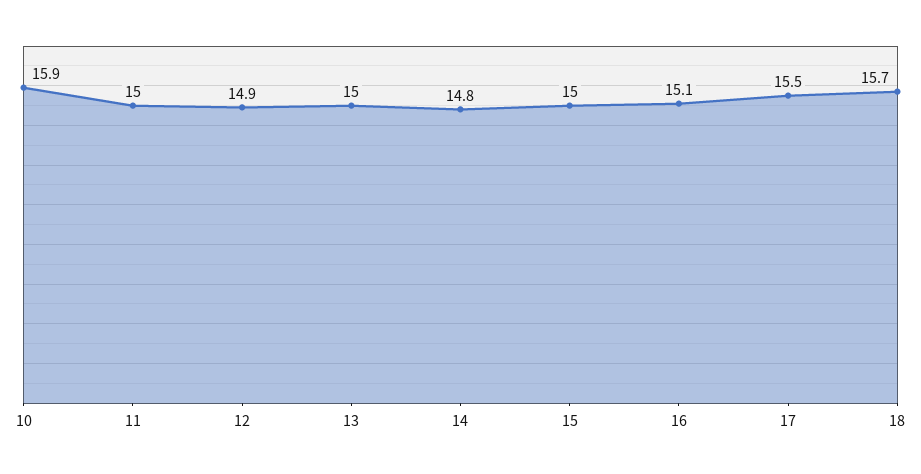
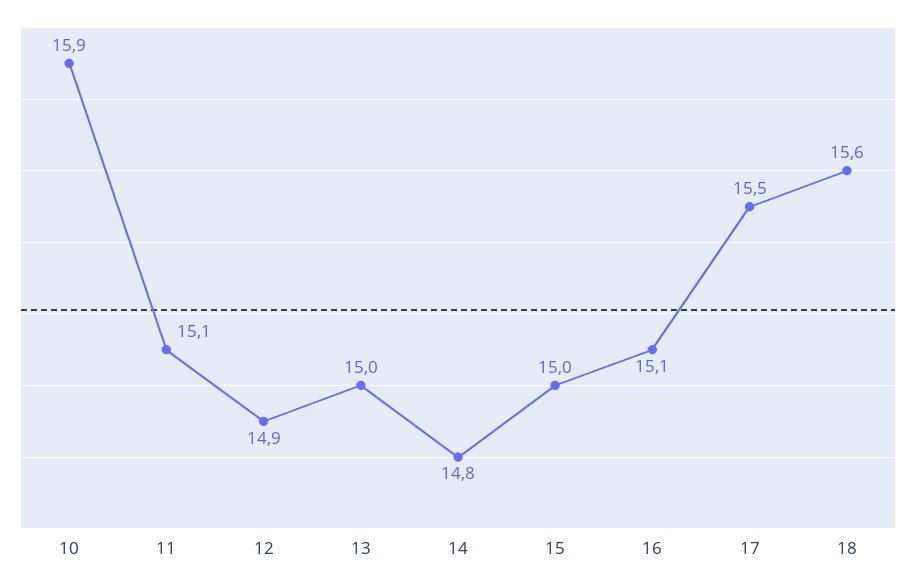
11: 15 -> 15.1
18: 15.7 -> 15.6

